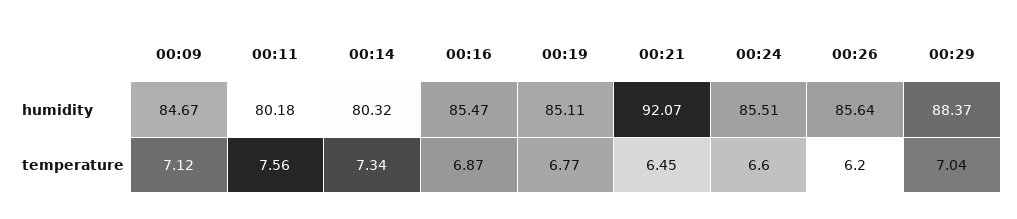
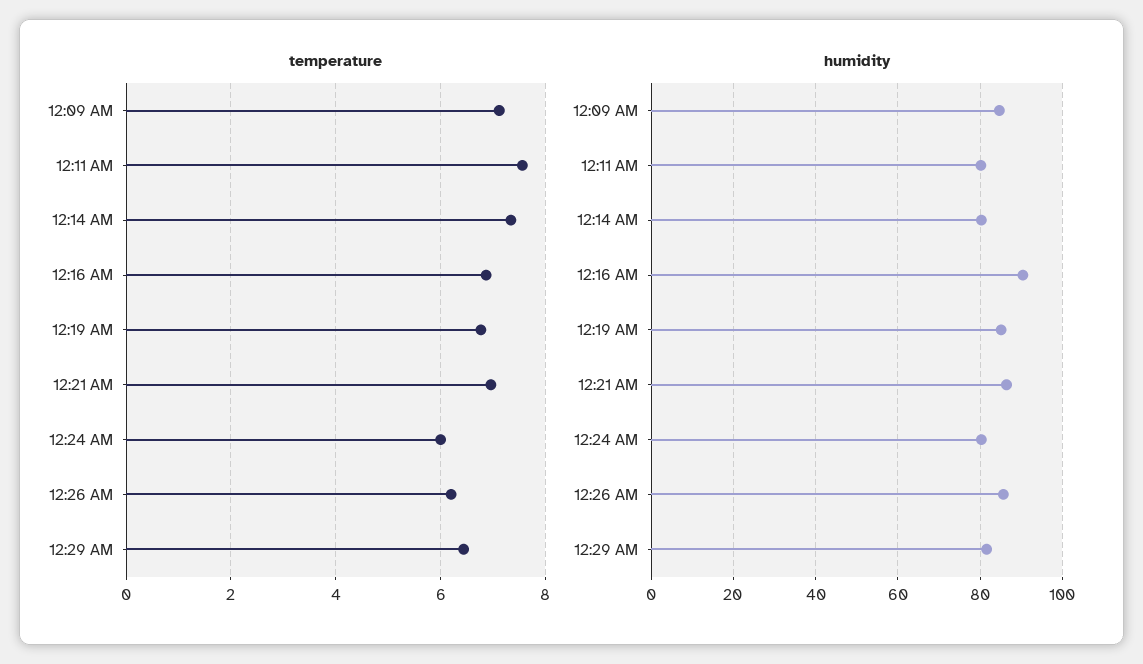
humidity, 00:16: 85.47 -> 90
humidity, 00:21: 92.07 -> 86
humidity, 00:24: 85.51 -> 80
humidity, 00:29: 88.37 -> 82
temperature, 00:21: 6.45 -> 7
temperature, 00:24: 6.6 -> 6
temperature, 00:29: 7.04 -> 6.4

